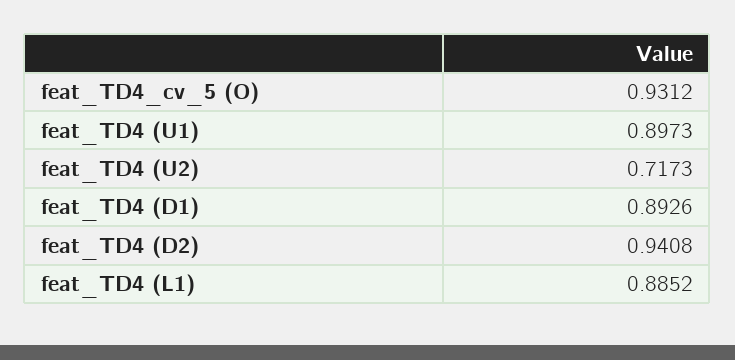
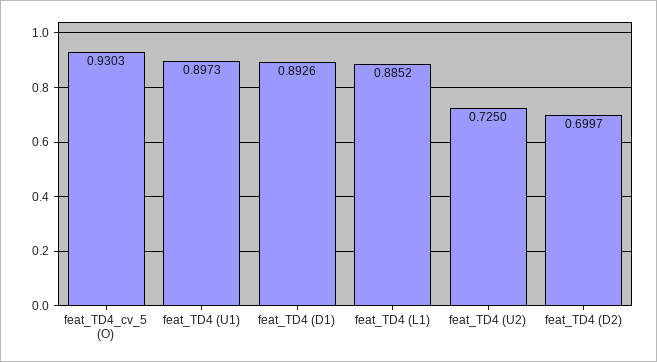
feat_TD4_cv_5 (O): 0.9312 -> 0.9303
feat_TD4 (U2): 0.7173 -> 0.725
feat_TD4 (D2): 0.9408 -> 0.6997

